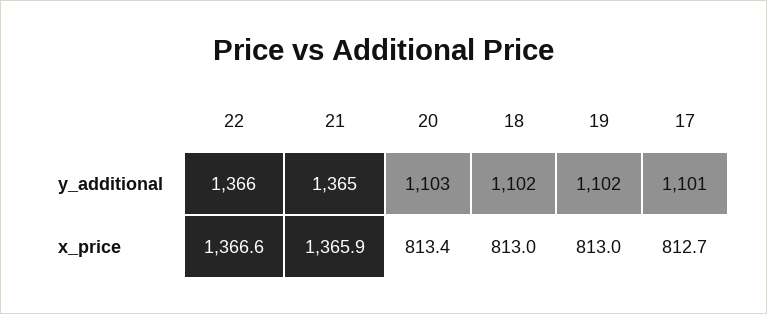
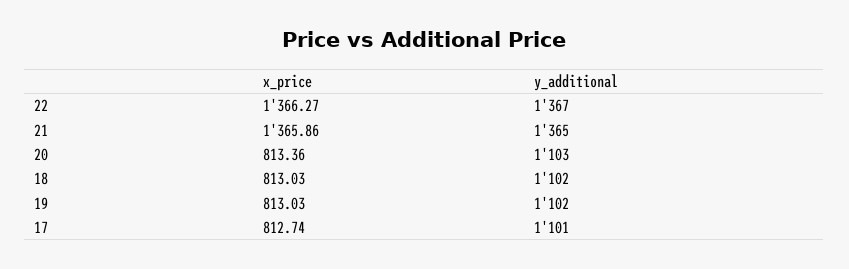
22, y_additional: 1366 -> 1367
22, x_price: 1366.6 -> 1366.27

